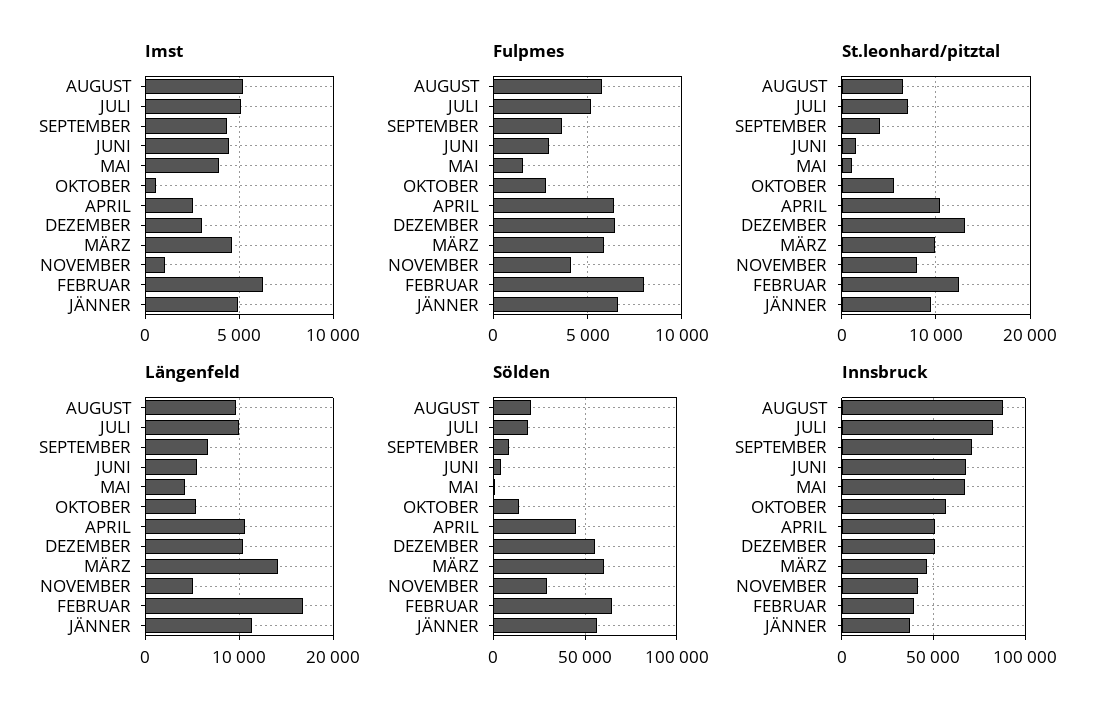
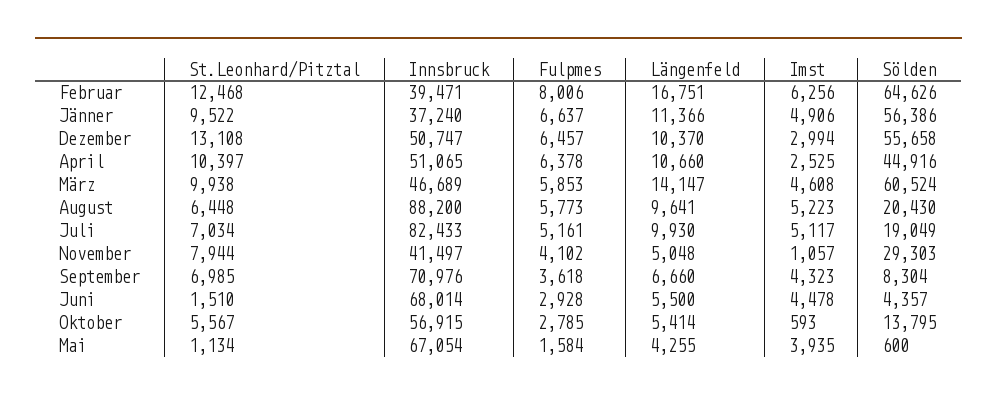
St.leonhard/pitztal, SEPTEMBER: 4000 -> 6985

